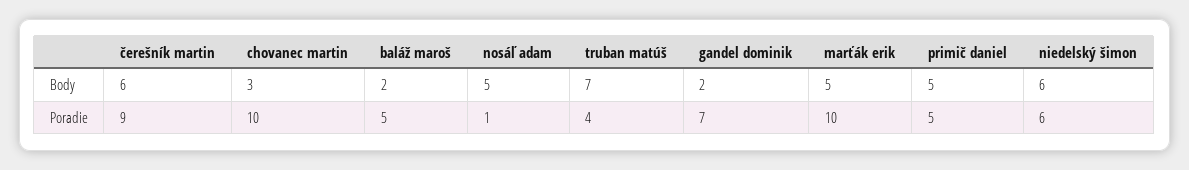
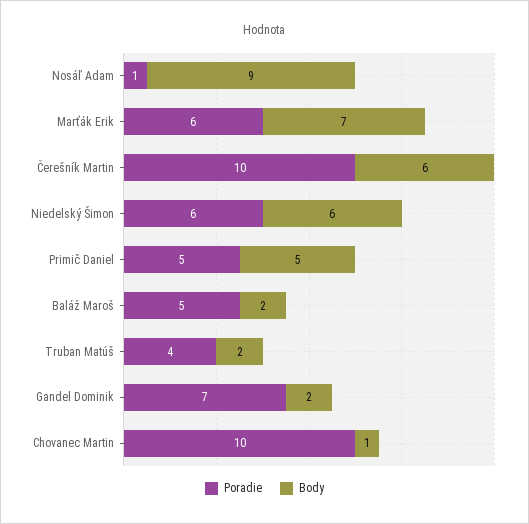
Body, chovanec martin: 3 -> 1
Body, nosáľ adam: 5 -> 9
Body, truban matúš: 7 -> 2
Body, marťák erik: 5 -> 7
Poradie, čerešník martin: 9 -> 10
Poradie, marťák erik: 10 -> 6

